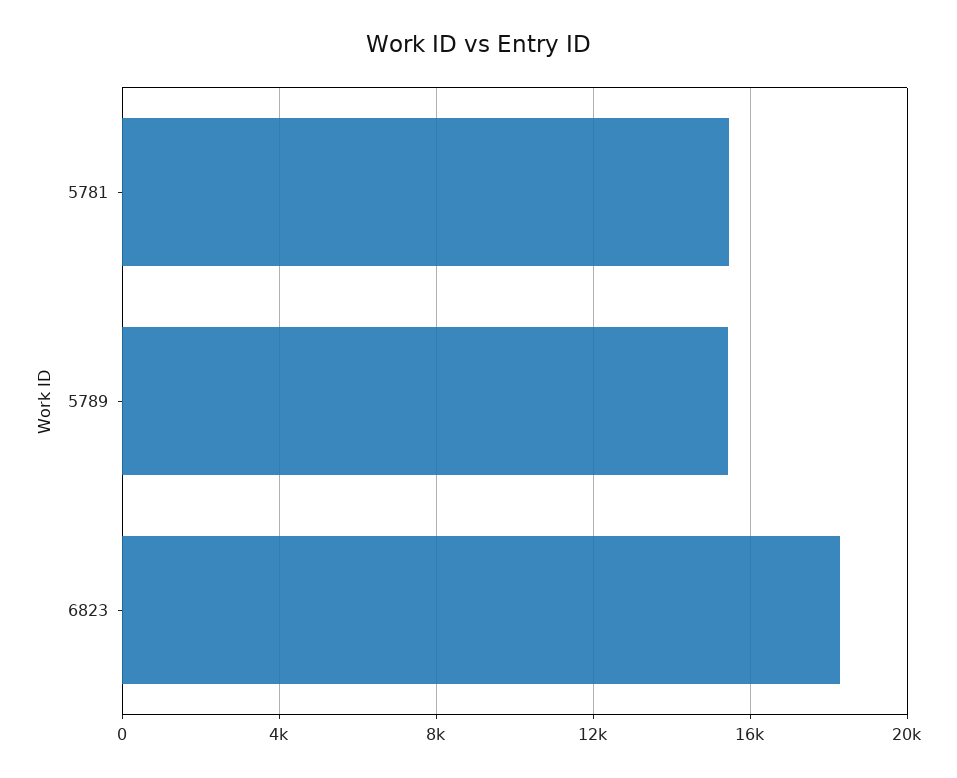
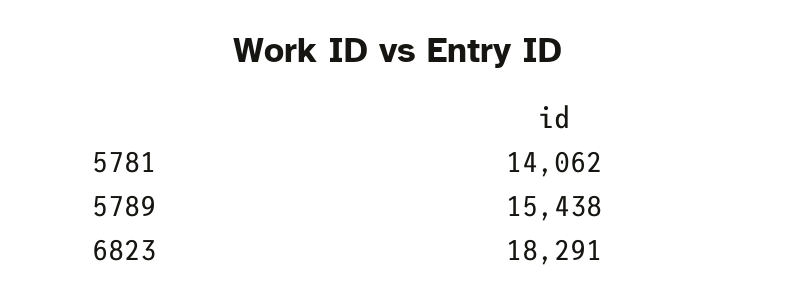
5781: 15500 -> 14062

